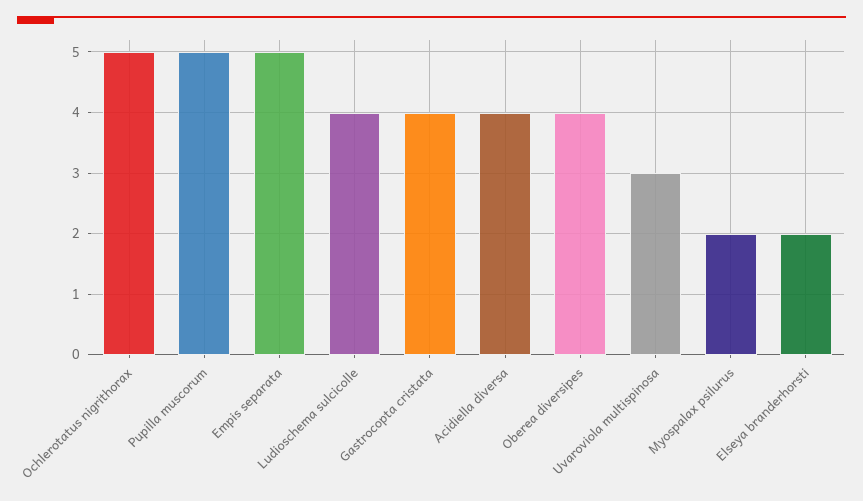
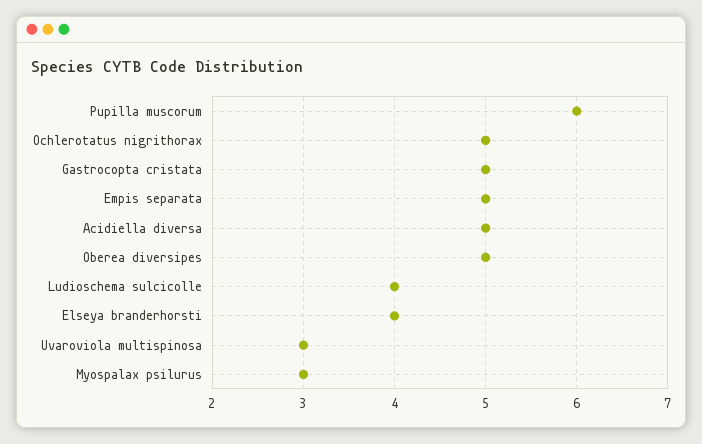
Pupilla muscorum: 5 -> 6
Gastrocopta cristata: 4 -> 5
Acidiella diversa: 4 -> 5
Oberea diversipes: 4 -> 5
Myospalax psilurus: 2 -> 3
Elseya branderhorsti: 2 -> 4

